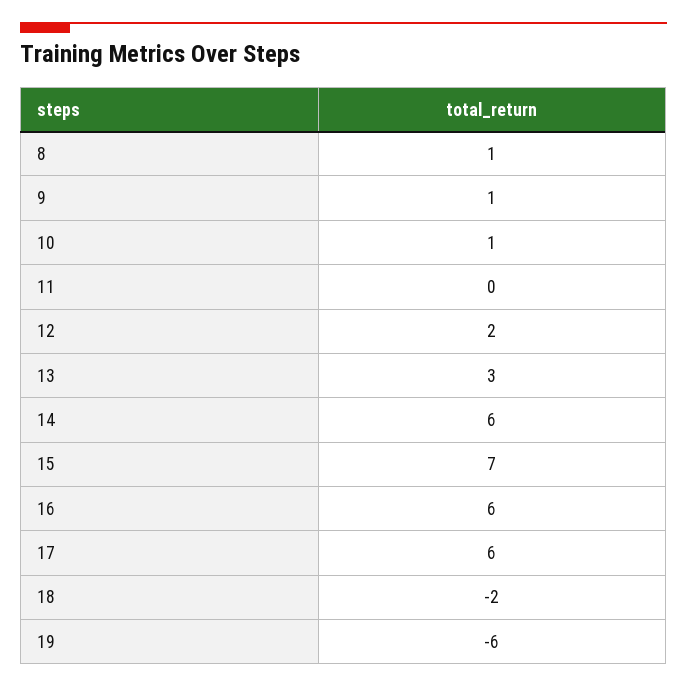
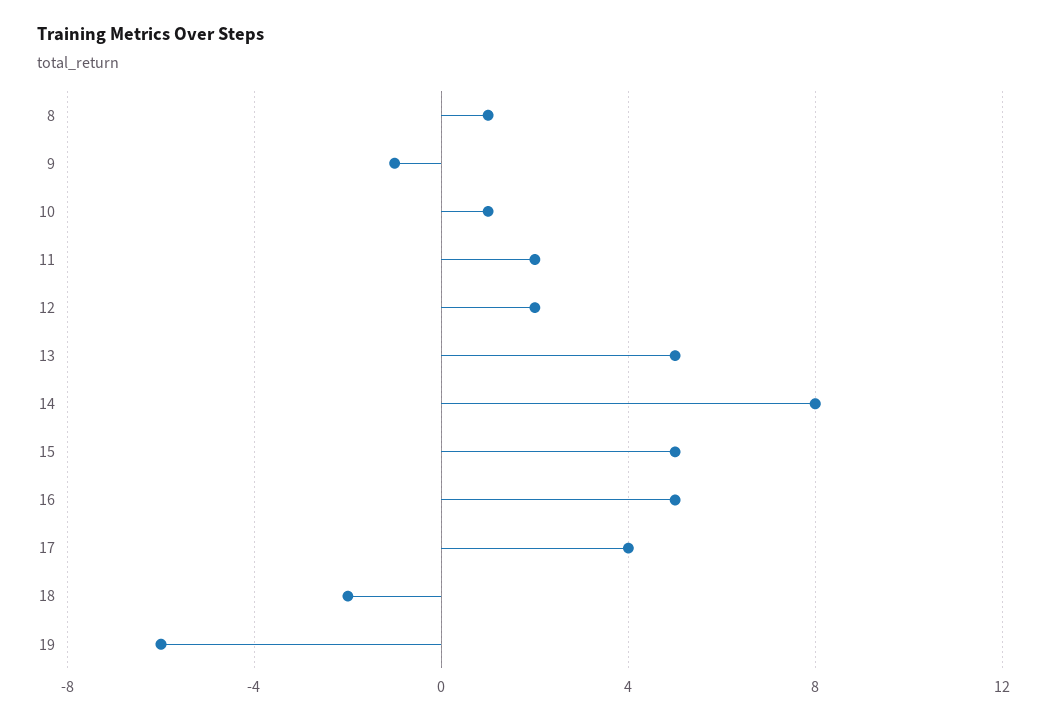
9: 1 -> -1
11: 0 -> 2
13: 3 -> 5
14: 6 -> 8
15: 7 -> 5
16: 6 -> 5
17: 6 -> 4

